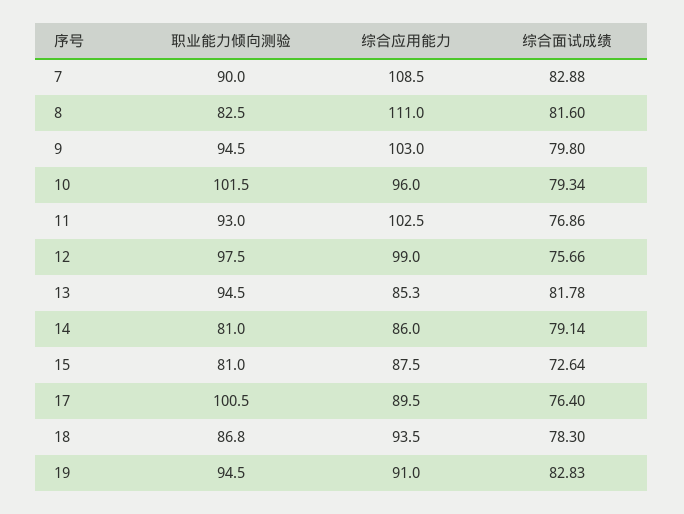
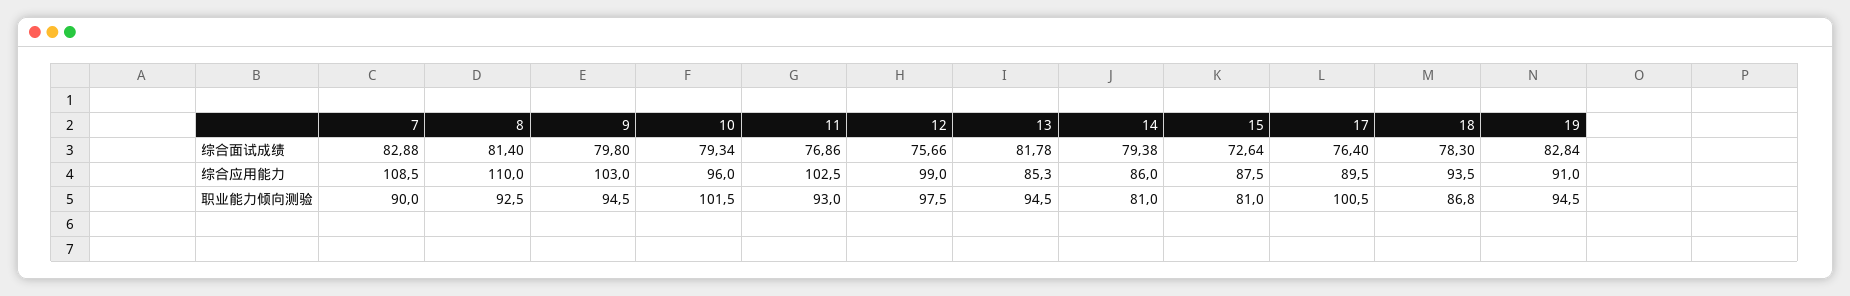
职业能力倾向测验, 8: 82.5 -> 92.5
综合应用能力, 8: 111 -> 110
综合面试成绩, 8: 81.6 -> 81.4
综合面试成绩, 14: 79.14 -> 79.38
综合面试成绩, 19: 82.83 -> 82.84

